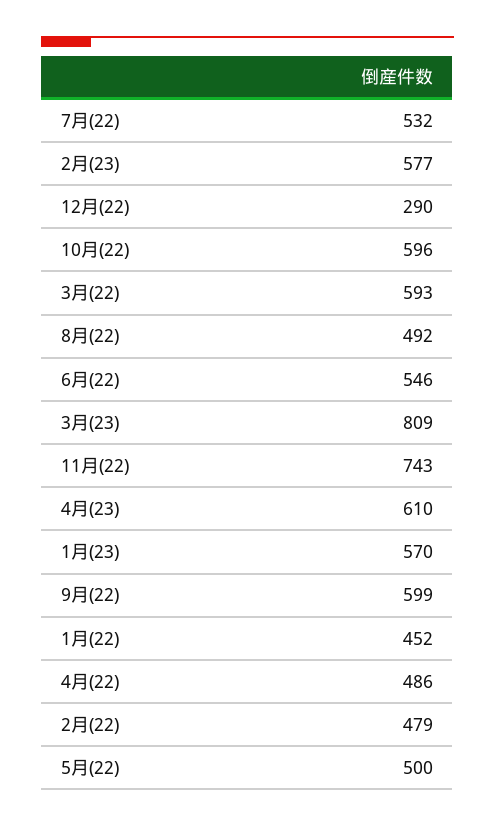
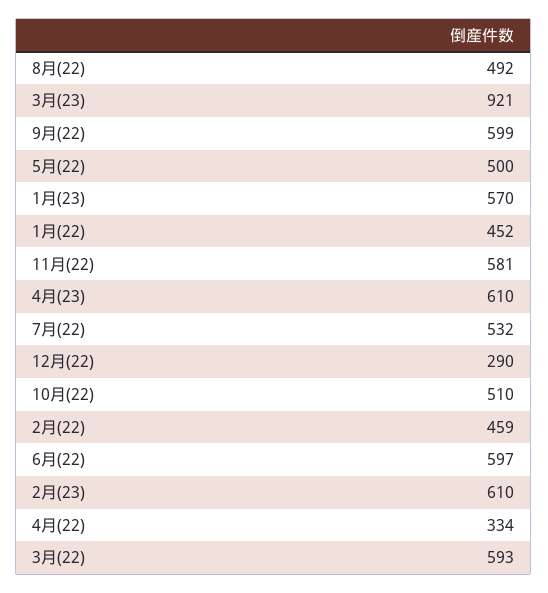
2月(23): 577 -> 610
10月(22): 596 -> 510
6月(22): 546 -> 597
3月(23): 809 -> 921
11月(22): 743 -> 581
4月(22): 486 -> 334
2月(22): 479 -> 459

